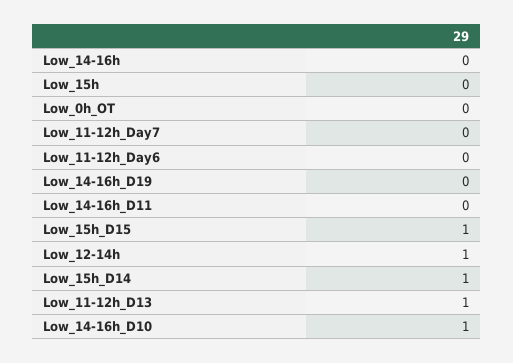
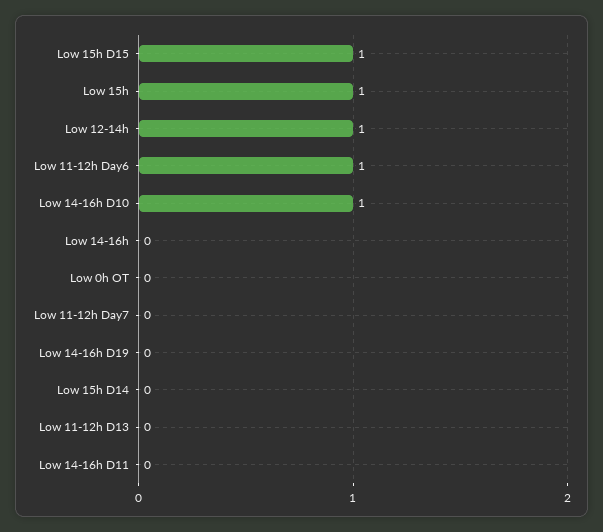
Low_15h: 0 -> 1
Low_11-12h_Day6: 0 -> 1
Low_15h_D14: 1 -> 0
Low_11-12h_D13: 1 -> 0

